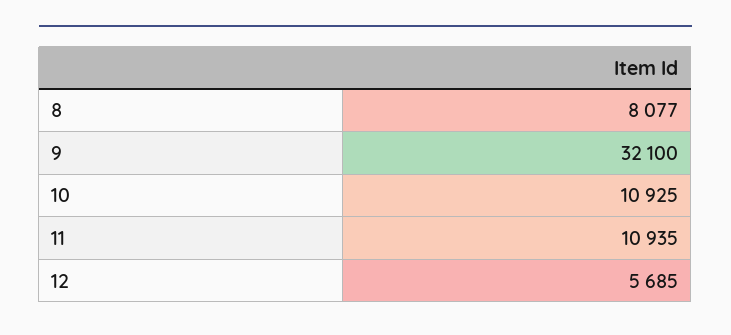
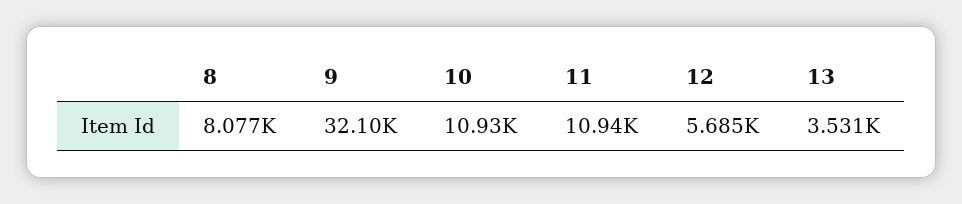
13: none -> 3531

